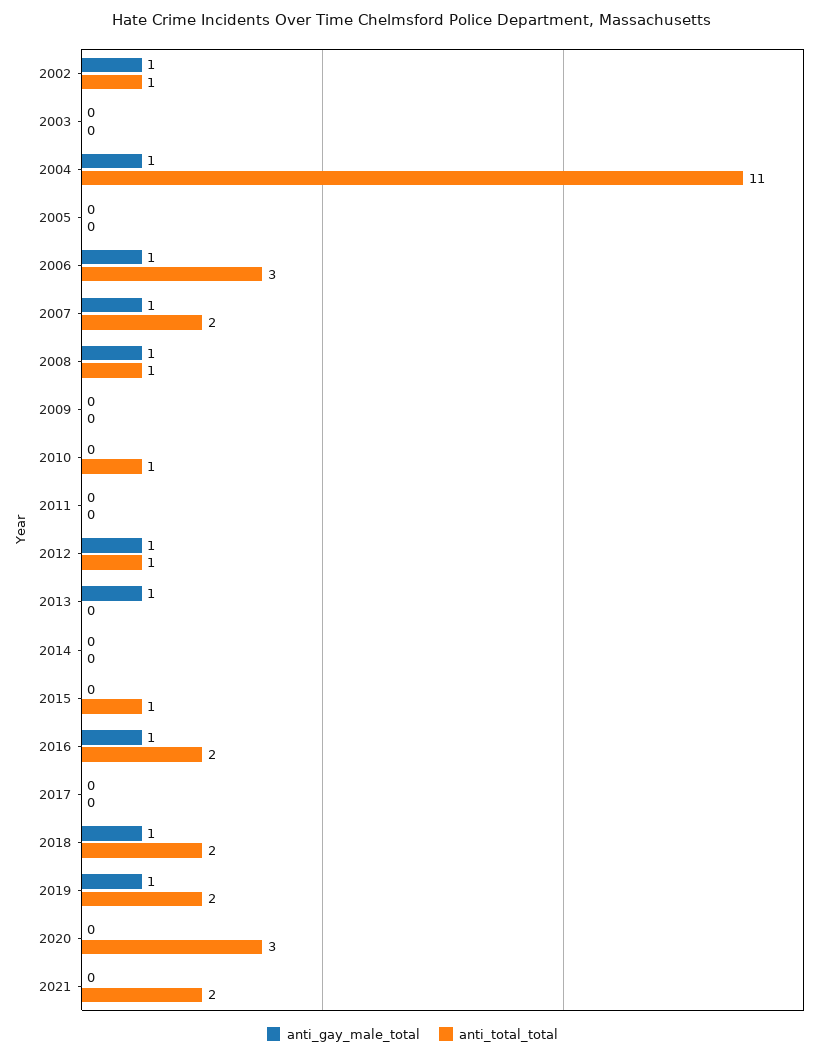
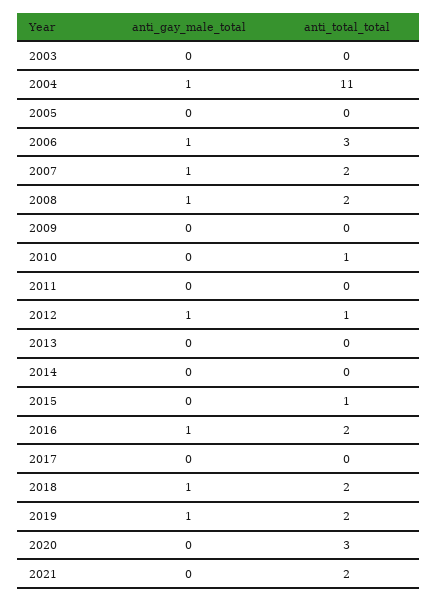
anti_gay_male_total, 2002: 1 -> none
anti_total_total, 2002: 1 -> none
anti_total_total, 2008: 1 -> 2
anti_gay_male_total, 2013: 1 -> 0

